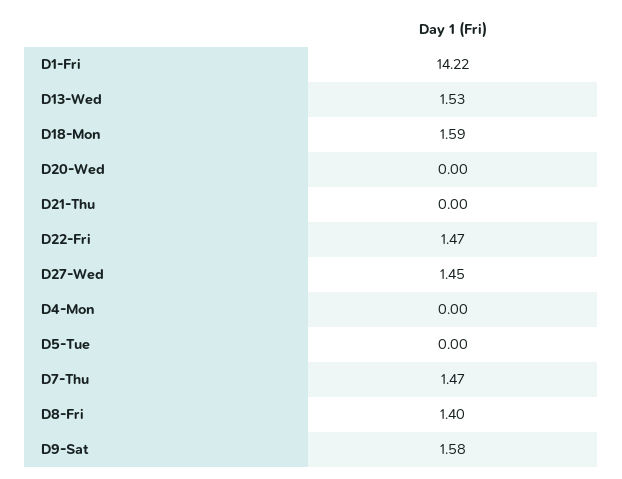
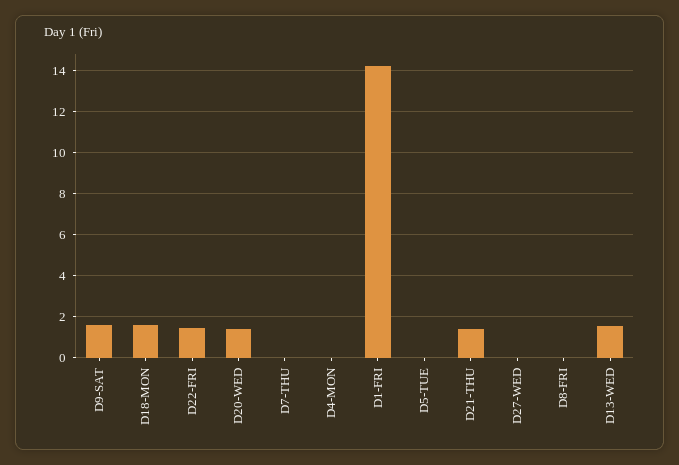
D20-Wed: 0 -> 1.5
D21-Thu: 0 -> 1.5
D27-Wed: 1.45 -> 0
D7-Thu: 1.47 -> 0
D8-Fri: 1.4 -> 0

